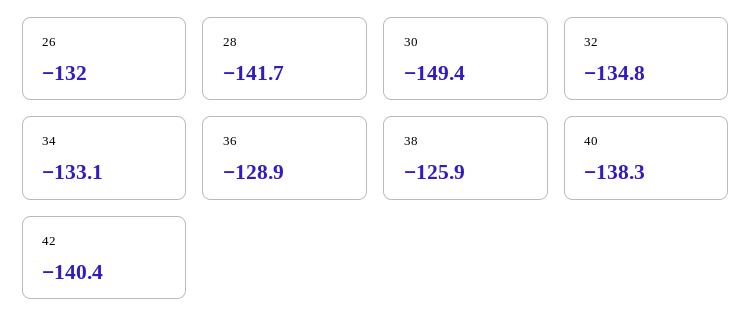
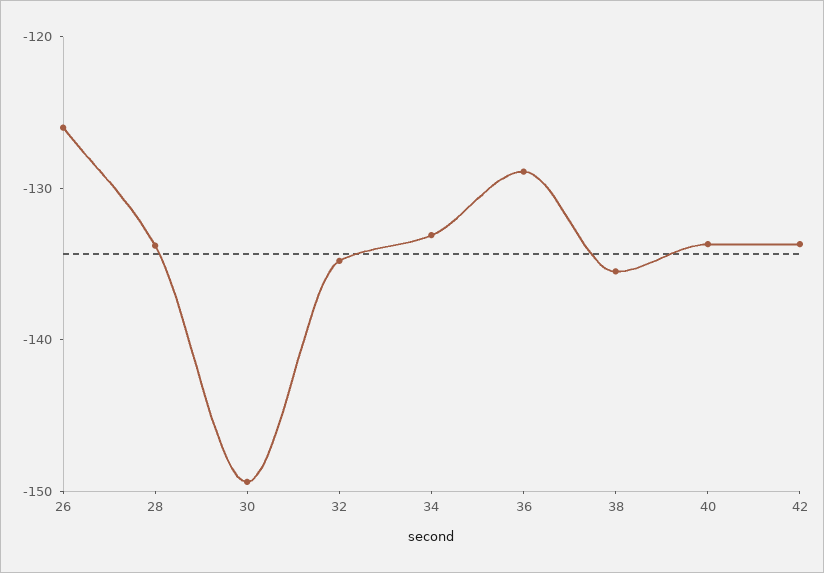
26: -132 -> -126
28: -141.7 -> -134
38: -125.9 -> -136
40: -138.3 -> -134
42: -140.4 -> -134

